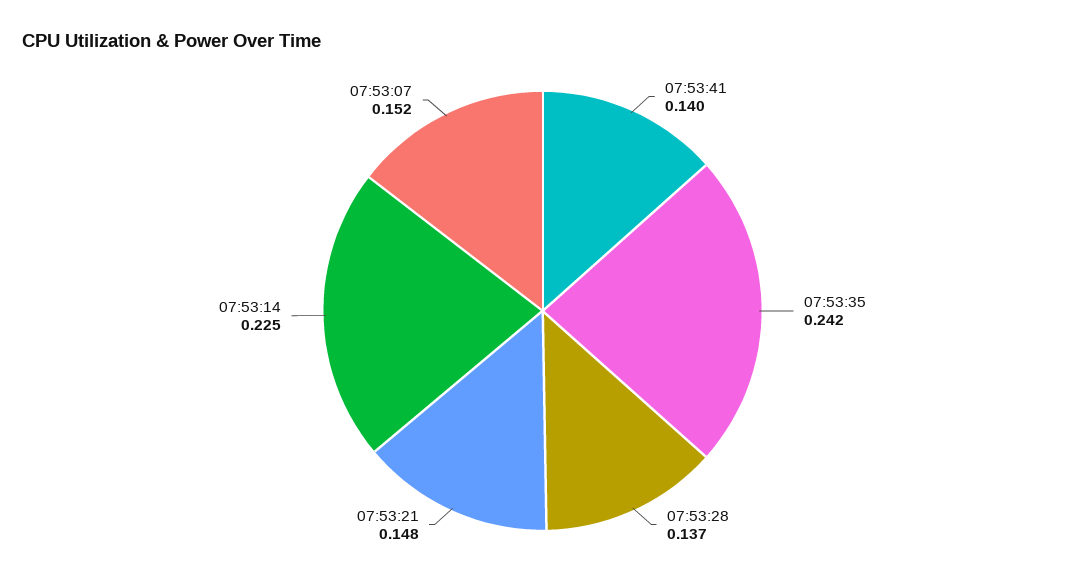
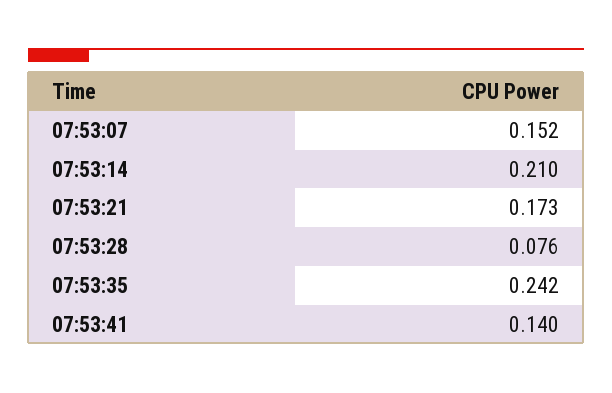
07:53:28: 0.137 -> 0.076
07:53:21: 0.148 -> 0.173
07:53:14: 0.225 -> 0.21

